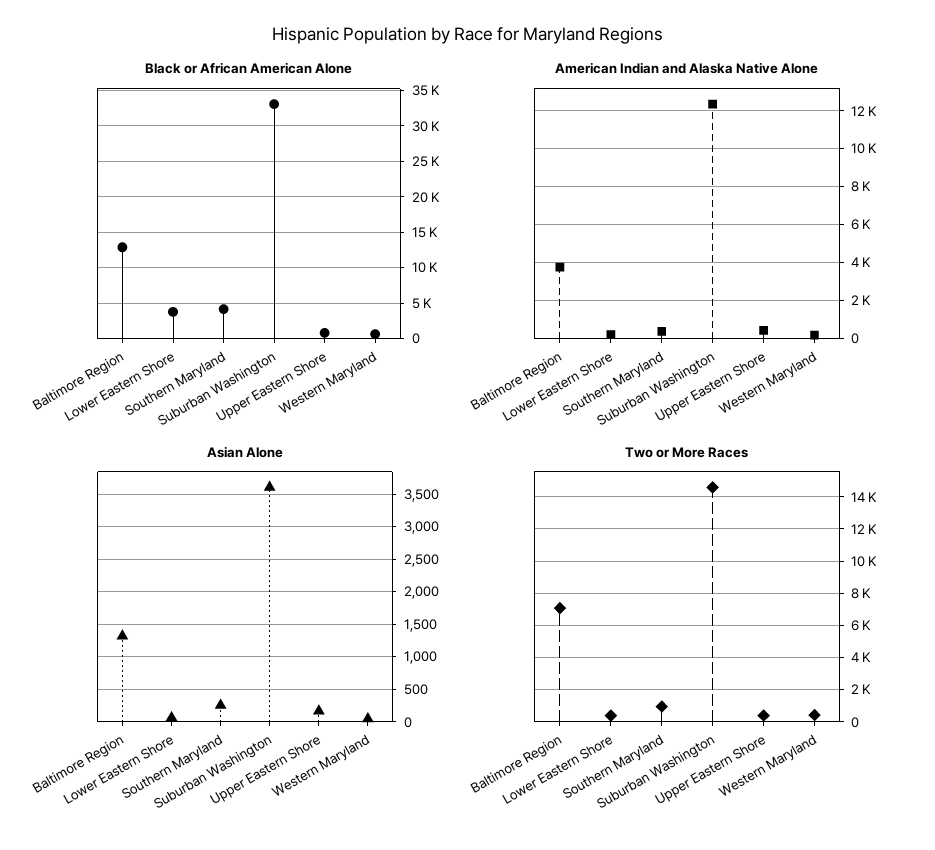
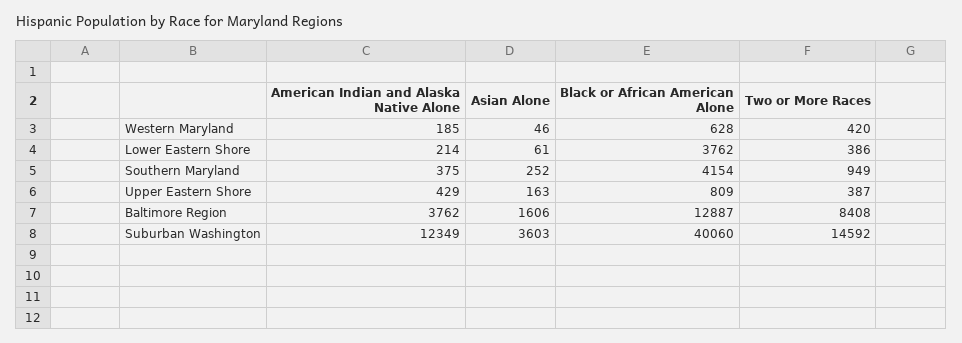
Black or African American Alone, Suburban Washington: 33000 -> 40060
Asian Alone, Baltimore Region: 1300 -> 1606
Two or More Races, Baltimore Region: 7000 -> 8408

